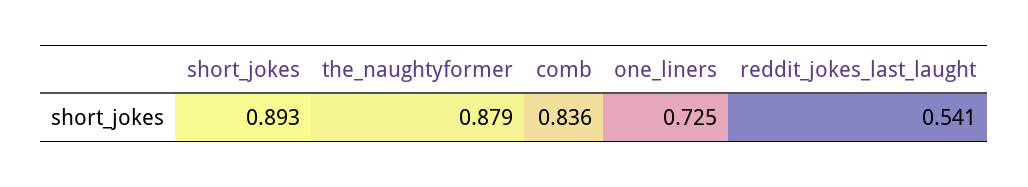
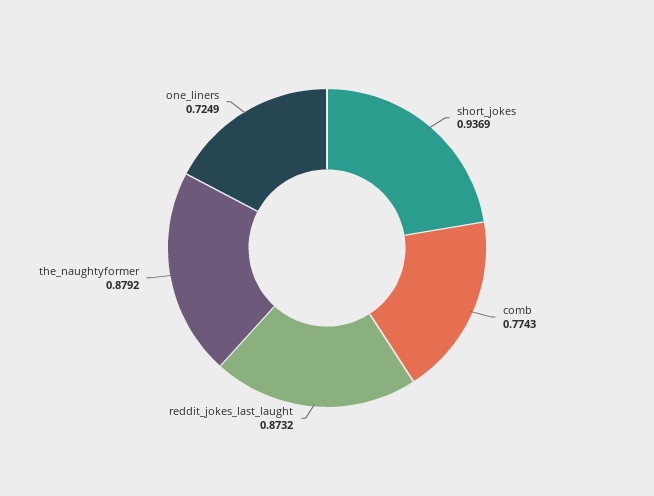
short_jokes: 0.893 -> 0.9369
comb: 0.836 -> 0.7743
reddit_jokes_last_laught: 0.541 -> 0.8732

